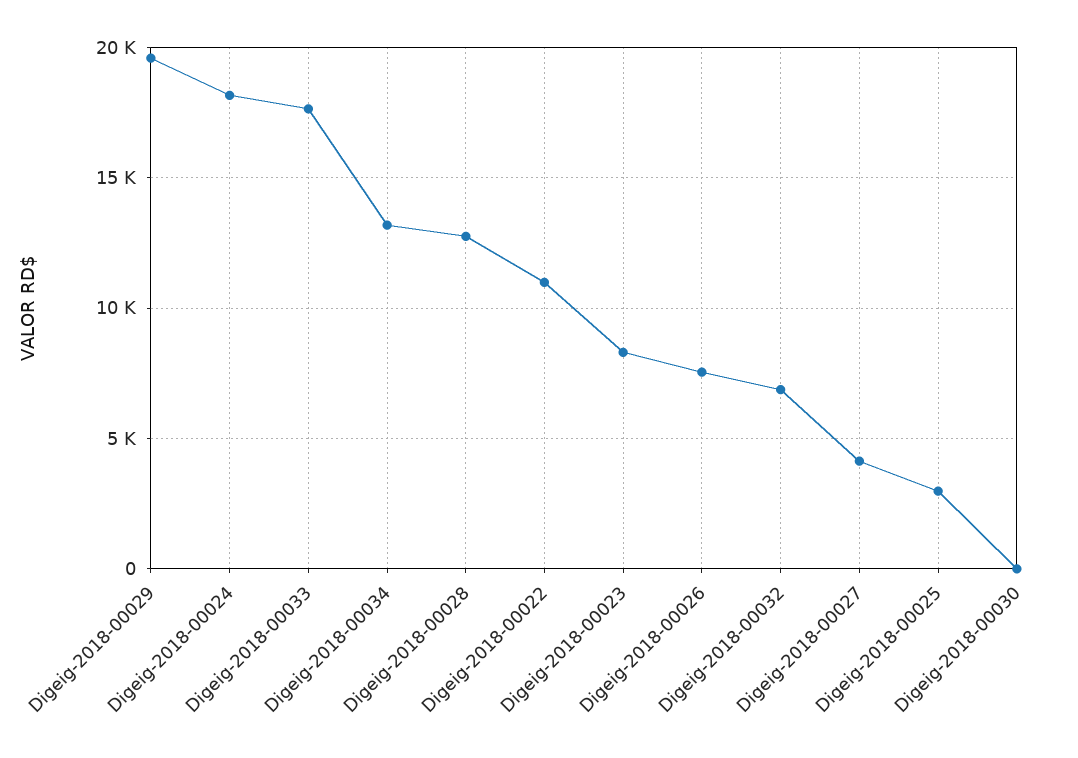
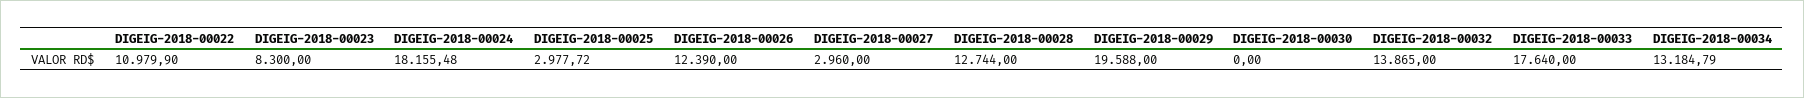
Digeig-2018-00026: 7500 -> 12390
Digeig-2018-00032: 7000 -> 13865
Digeig-2018-00027: 4000 -> 2960

